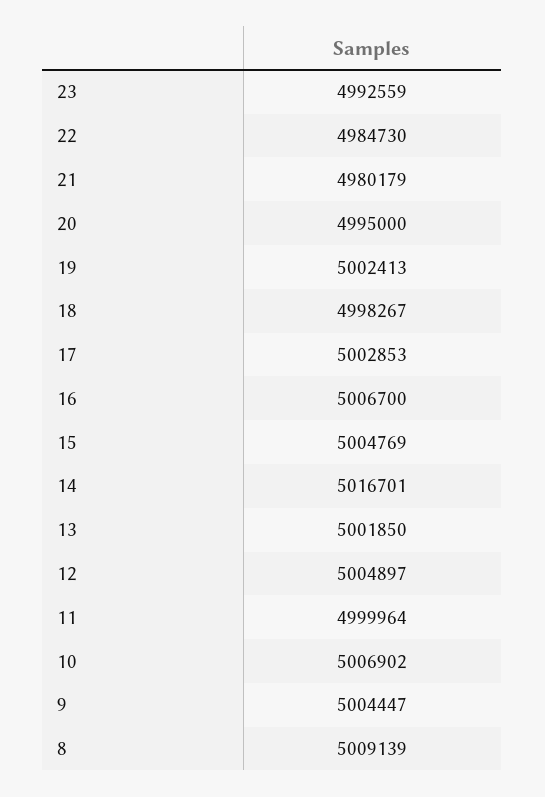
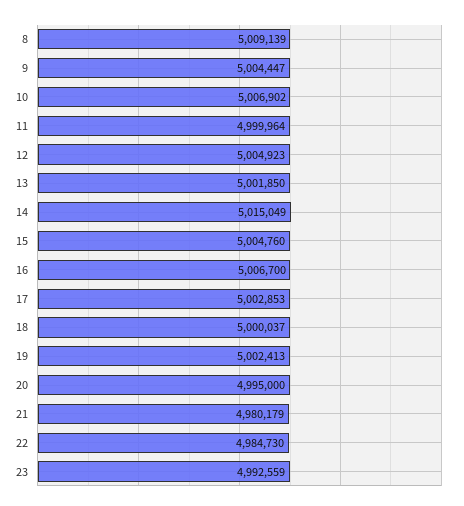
18: 4998267 -> 5000037
15: 5004769 -> 5004760
14: 5016701 -> 5015049
12: 5004897 -> 5004923

